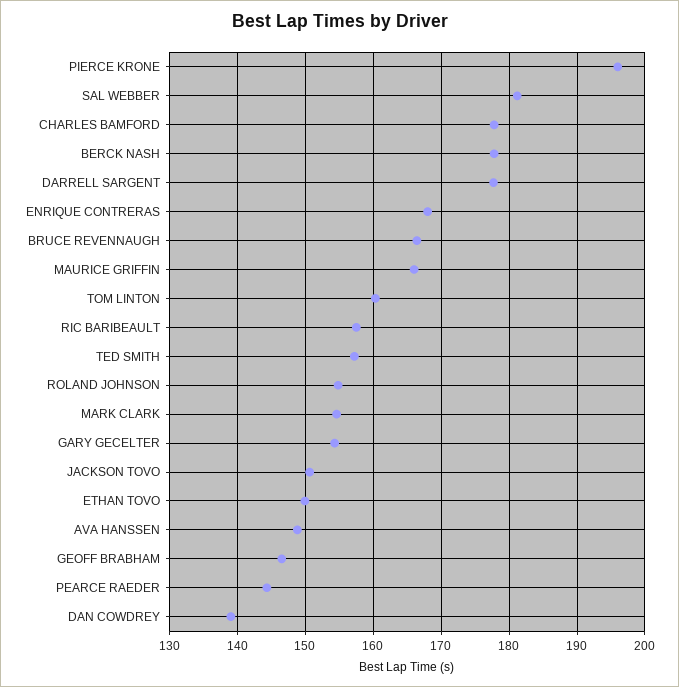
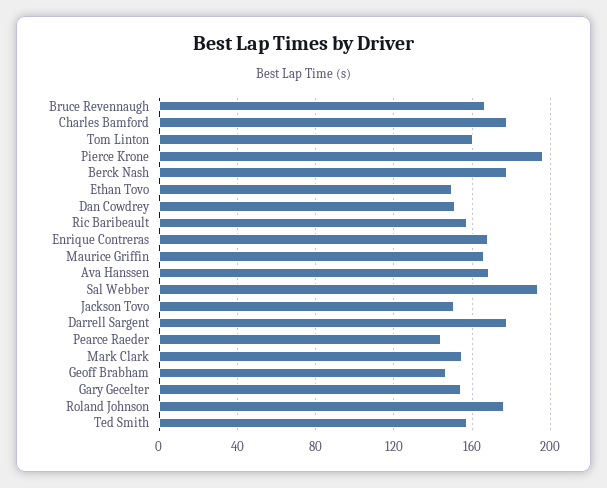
SAL WEBBER: 181 -> 195
ROLAND JOHNSON: 155 -> 175
AVA HANSSEN: 149 -> 170
DAN COWDREY: 139 -> 150

